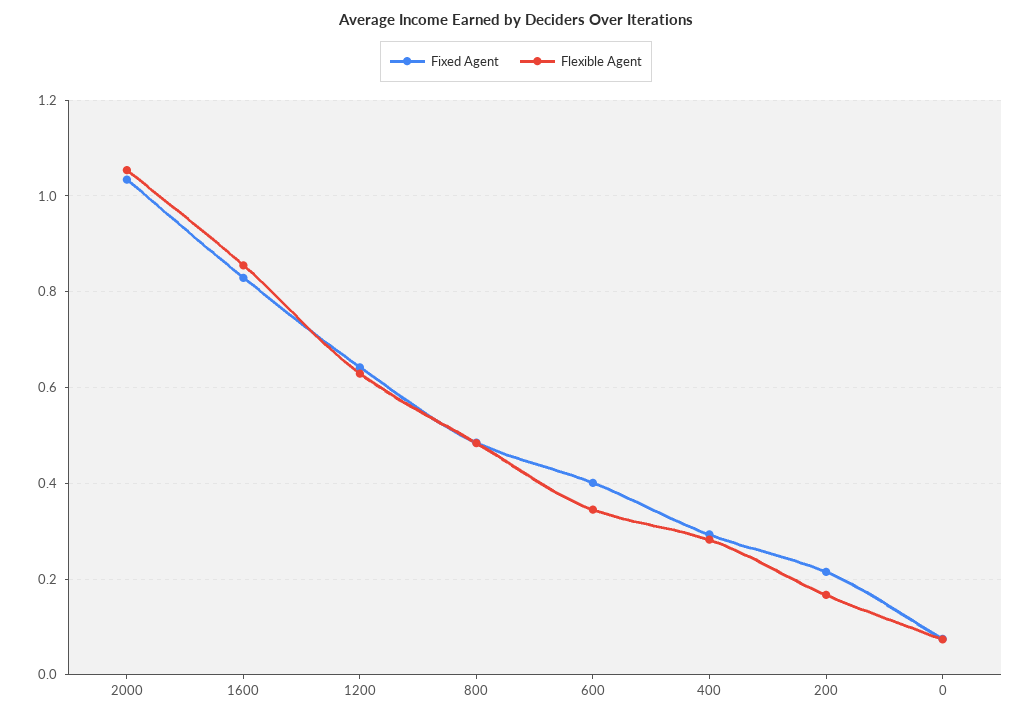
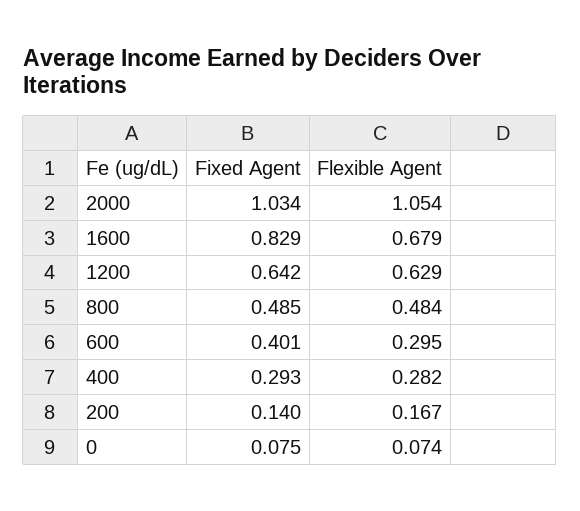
Flexible Agent, 1600: 0.86 -> 0.679
Flexible Agent, 600: 0.34 -> 0.295
Fixed Agent, 200: 0.22 -> 0.14

